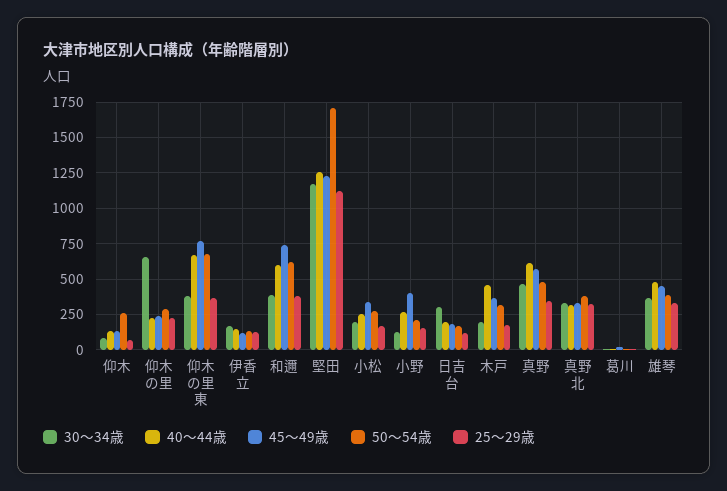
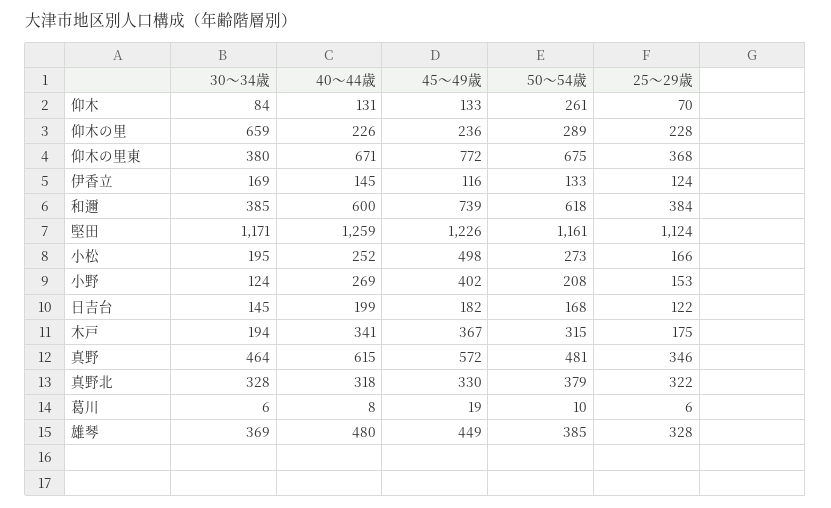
50〜54歳, 堅田: 1700 -> 1161
45〜49歳, 小松: 350 -> 498
30〜34歳, 日吉台: 300 -> 145
40〜44歳, 木戸: 450 -> 341

